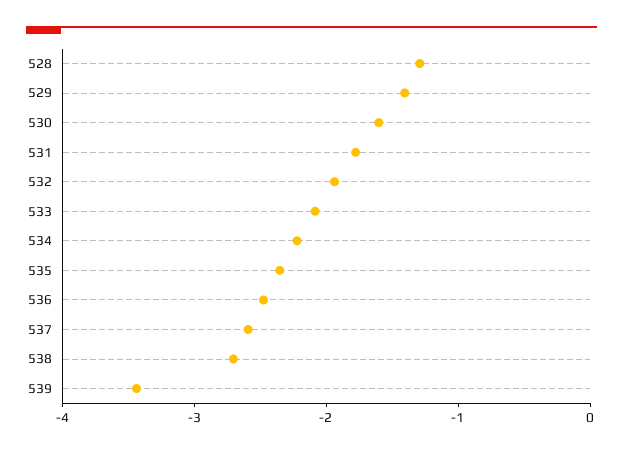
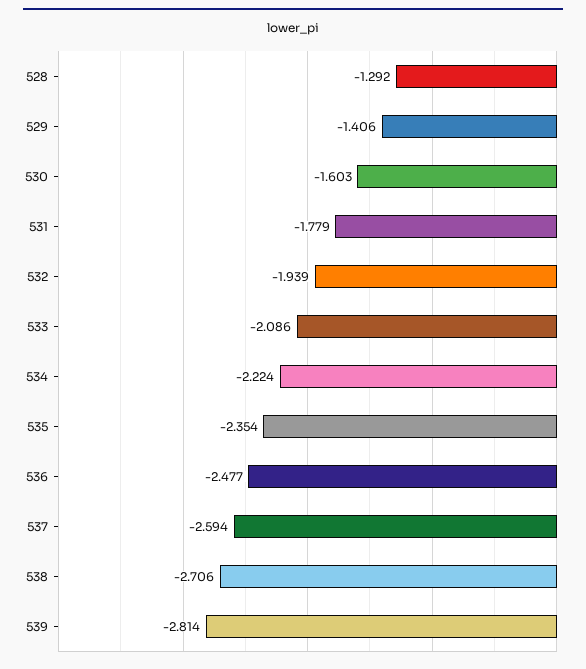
539: -3.4 -> -2.814

